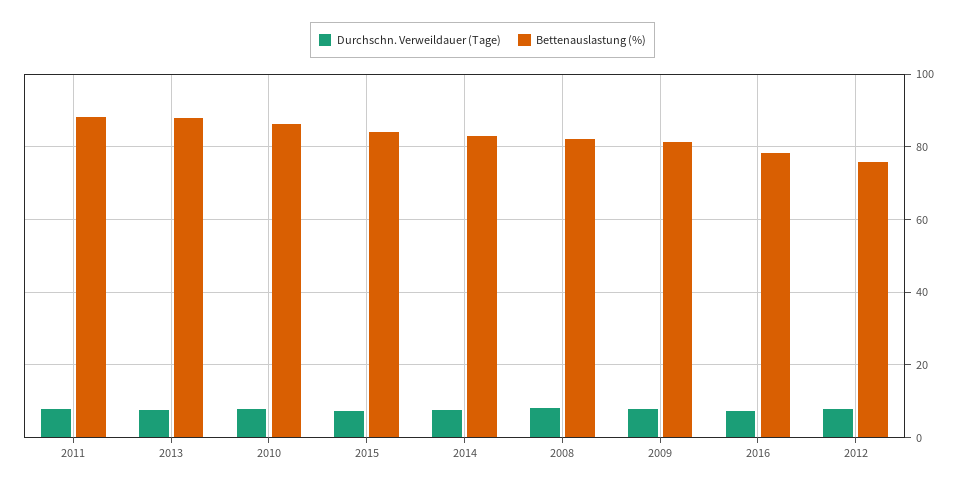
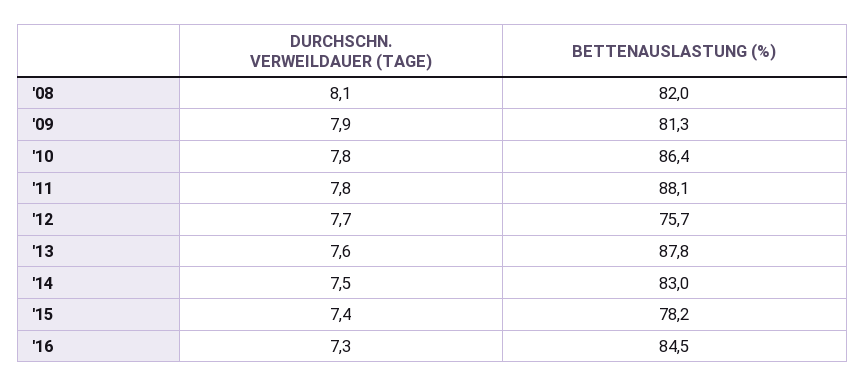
Bettenauslastung (%), 2015: 84 -> 78.2
Bettenauslastung (%), 2016: 78 -> 84.5

